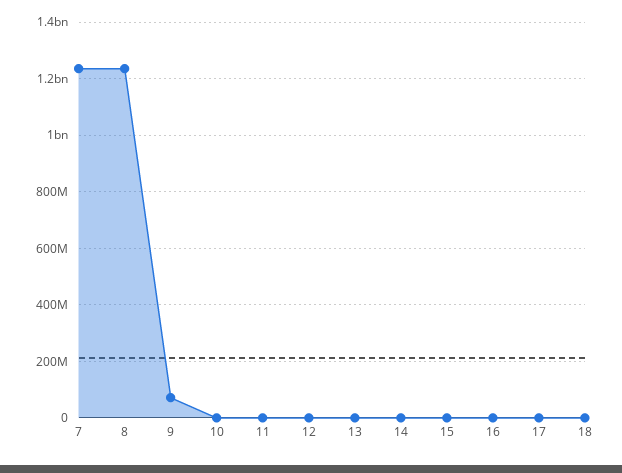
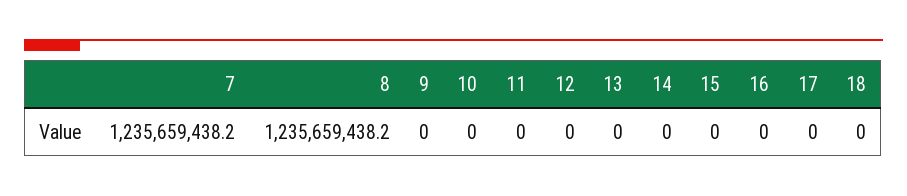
9: 75000000 -> 0

